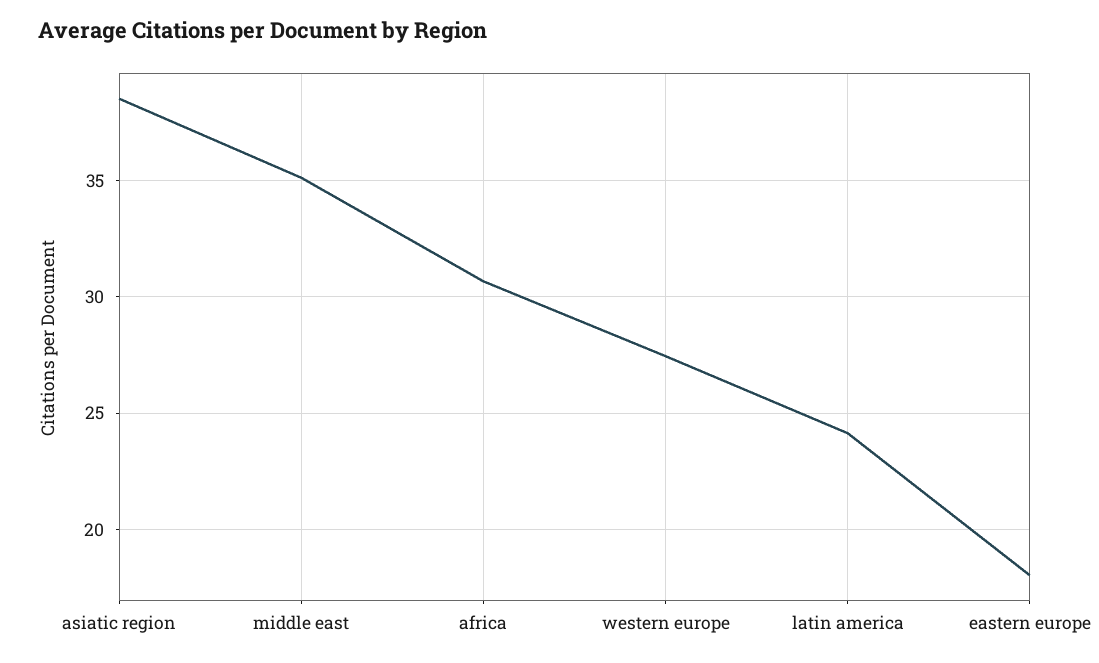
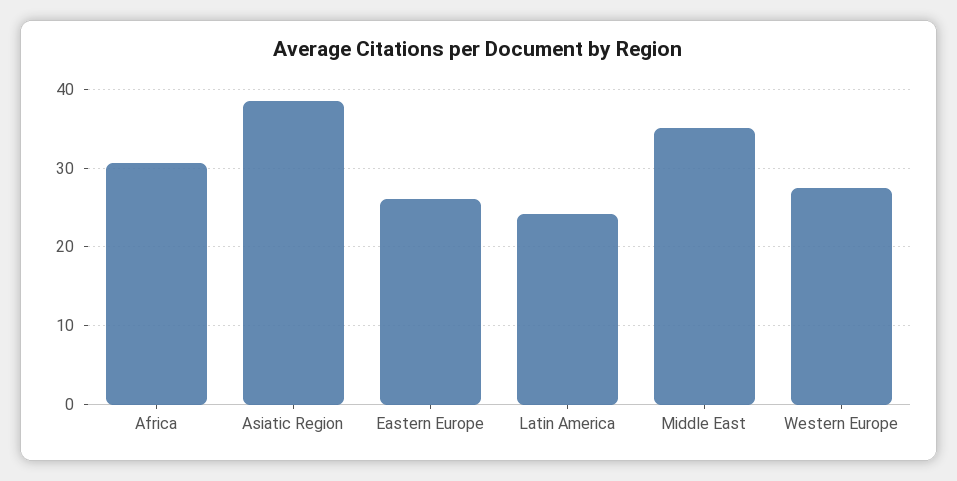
eastern europe: 18 -> 26

